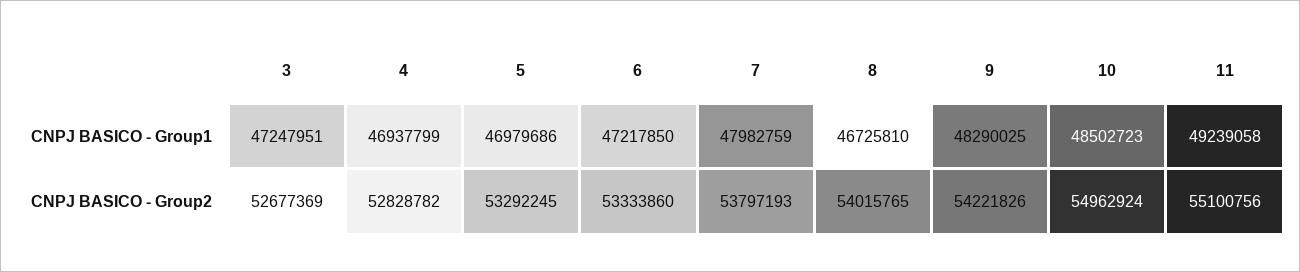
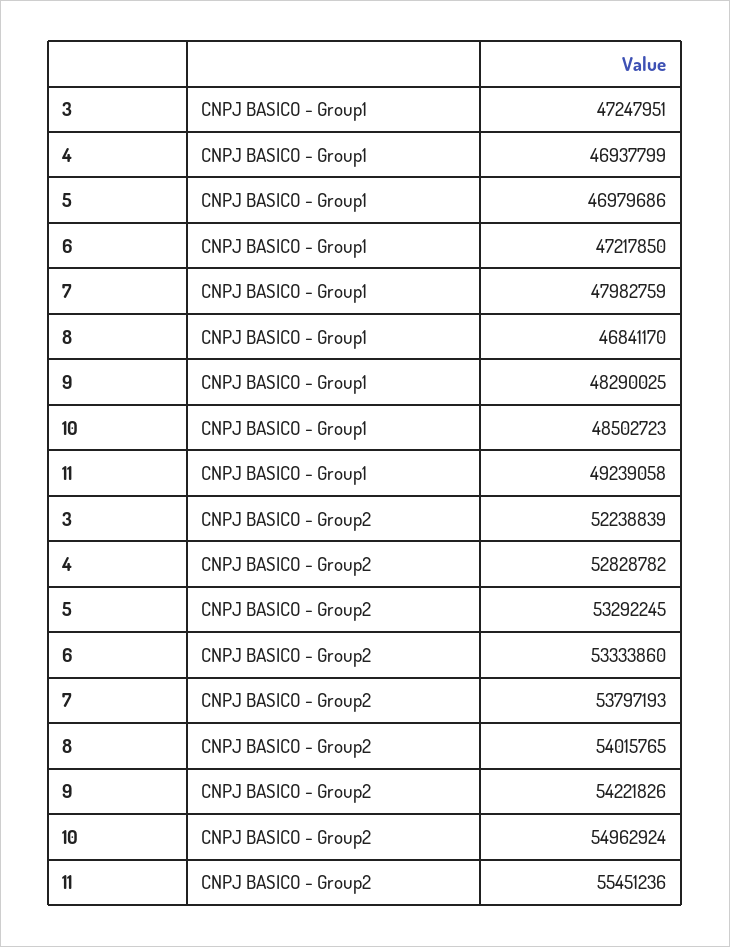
8, CNPJ BASICO - Group1: 46725810 -> 46841170
3, CNPJ BASICO - Group2: 52677369 -> 52238839
11, CNPJ BASICO - Group2: 55100756 -> 55451236

